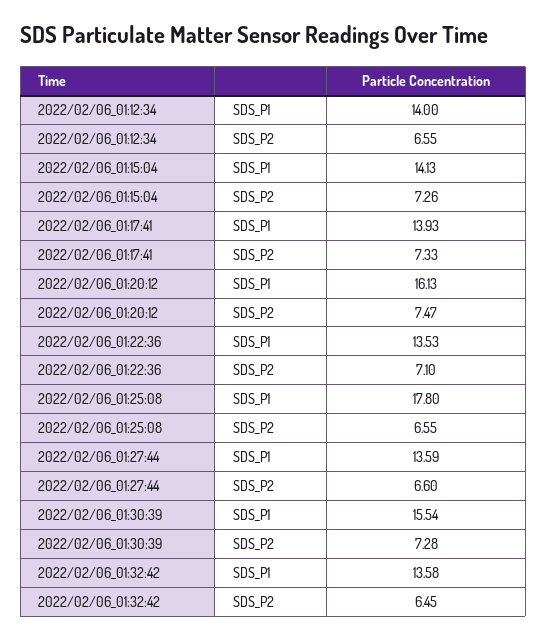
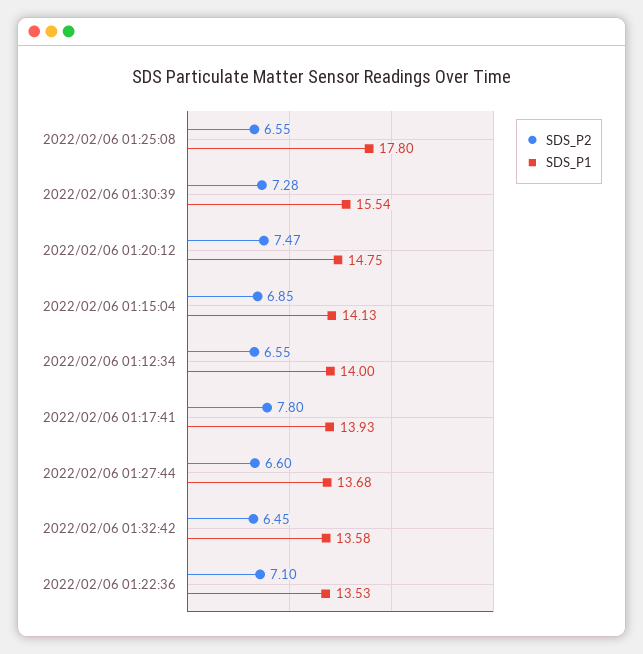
SDS_P2, 2022/02/06_01:15:04: 7.26 -> 6.85
SDS_P2, 2022/02/06_01:17:41: 7.33 -> 7.8
SDS_P1, 2022/02/06_01:20:12: 16.13 -> 14.75
SDS_P1, 2022/02/06_01:27:44: 13.59 -> 13.68

